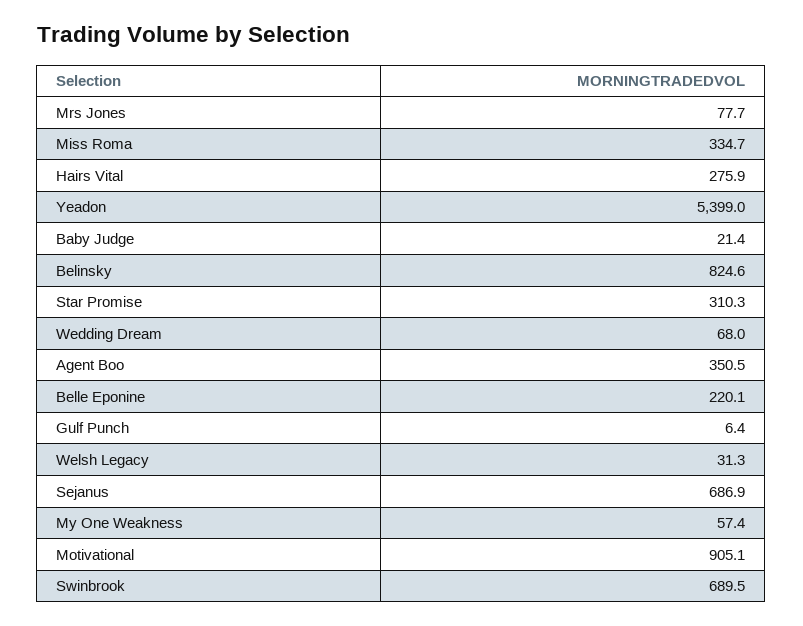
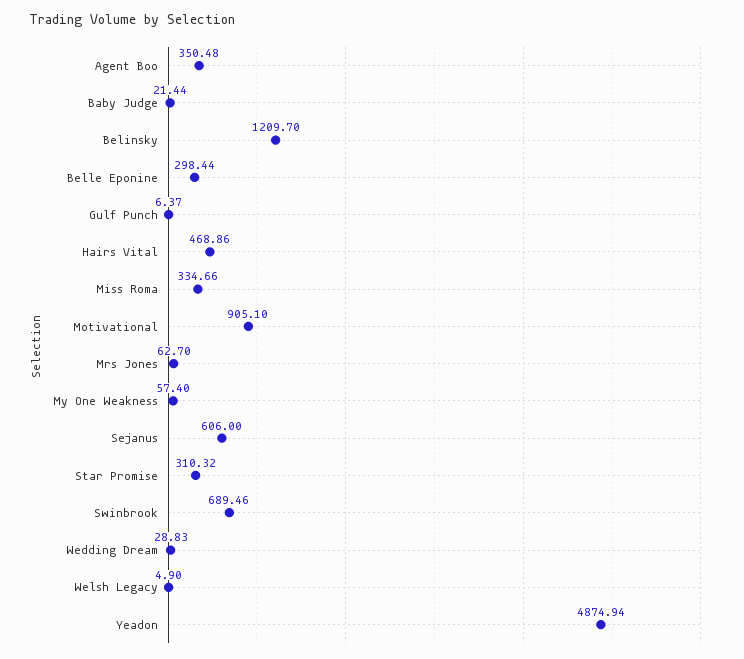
Mrs Jones: 77.7 -> 62.7
Hairs Vital: 275.9 -> 468.86
Yeadon: 5399 -> 4874.94
Belinsky: 824.6 -> 1209.7
Wedding Dream: 68 -> 28.83
Belle Eponine: 220.1 -> 298.44
Welsh Legacy: 31.3 -> 4.9
Sejanus: 686.9 -> 606

